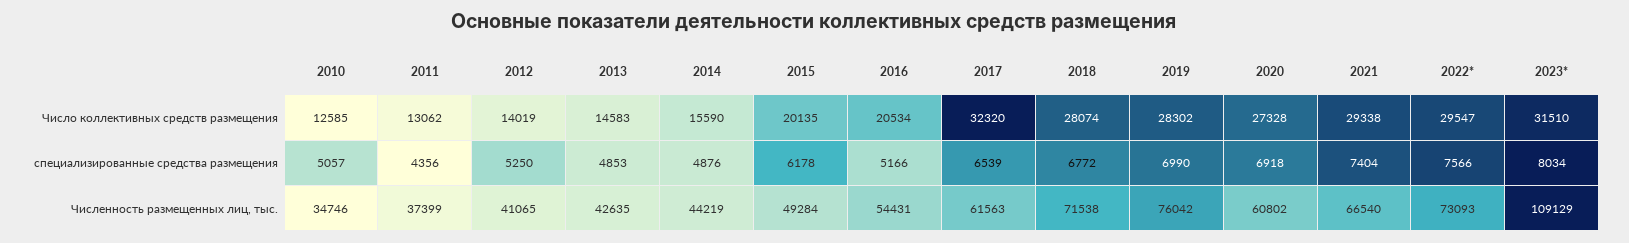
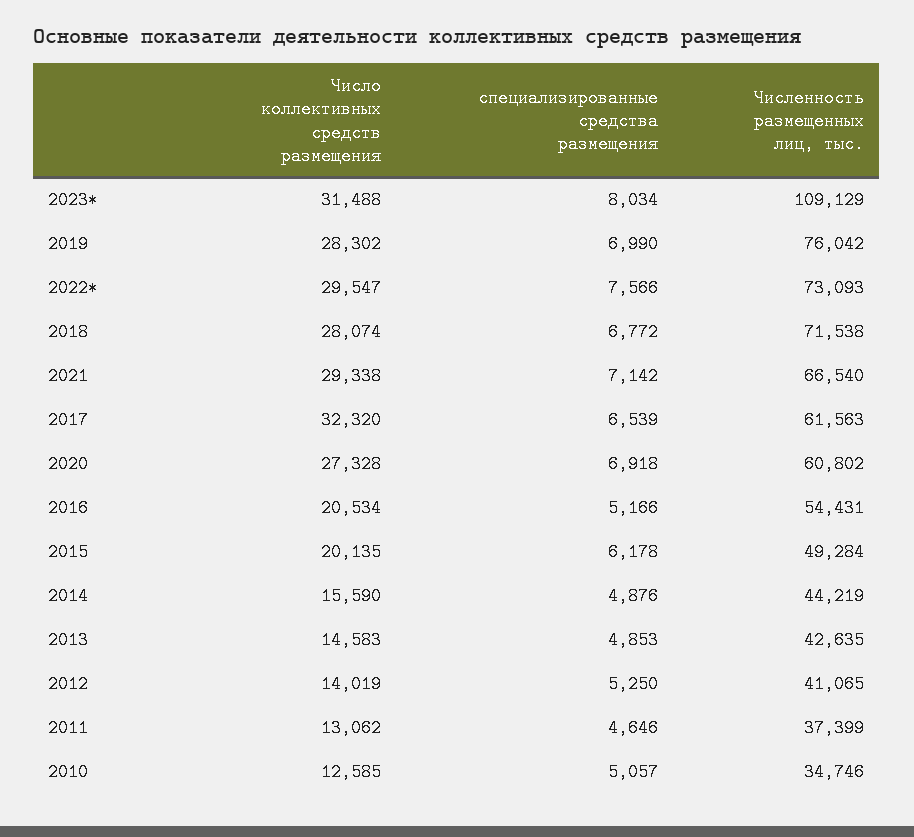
2023*, Число коллективных средств размещения: 31510 -> 31488
2011, специализированные средства размещения: 4356 -> 4646
2021, специализированные средства размещения: 7404 -> 7142

